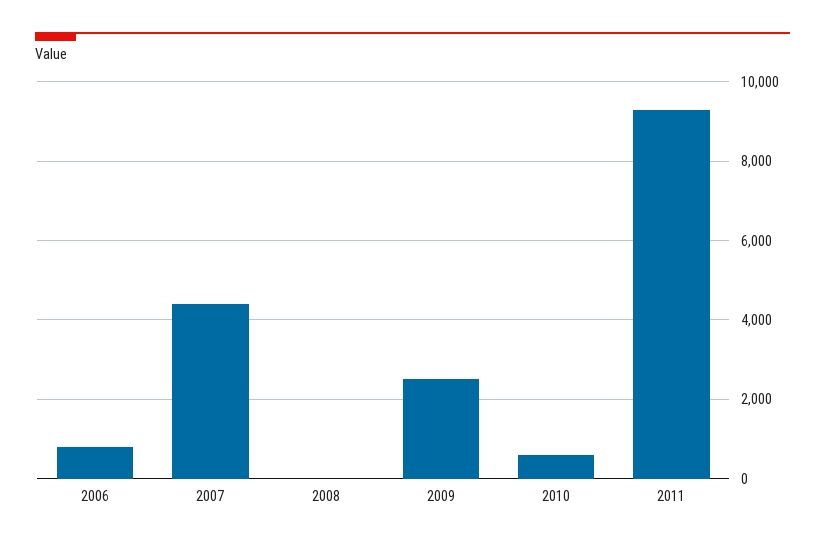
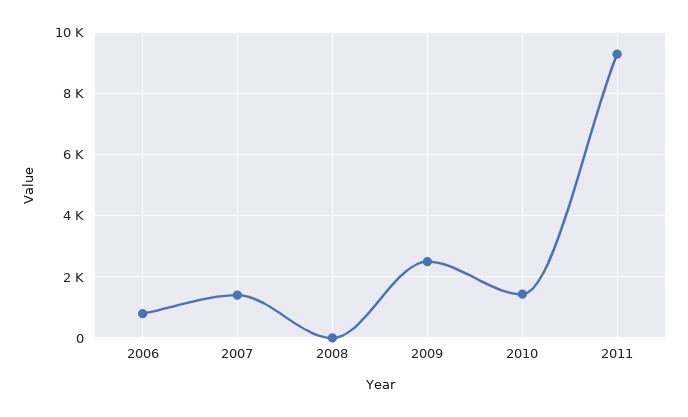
2007: 4400 -> 1400
2010: 600 -> 1400

